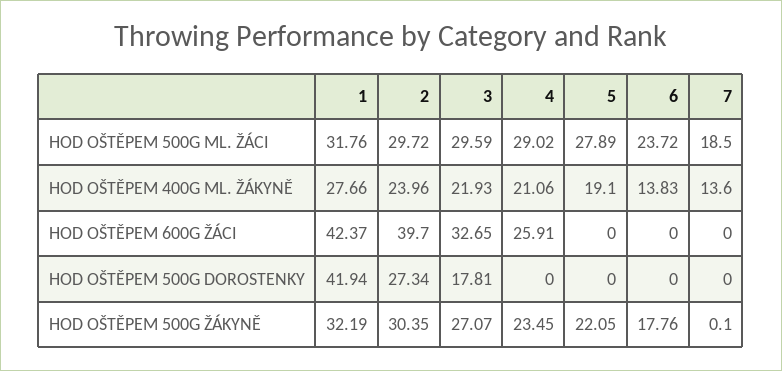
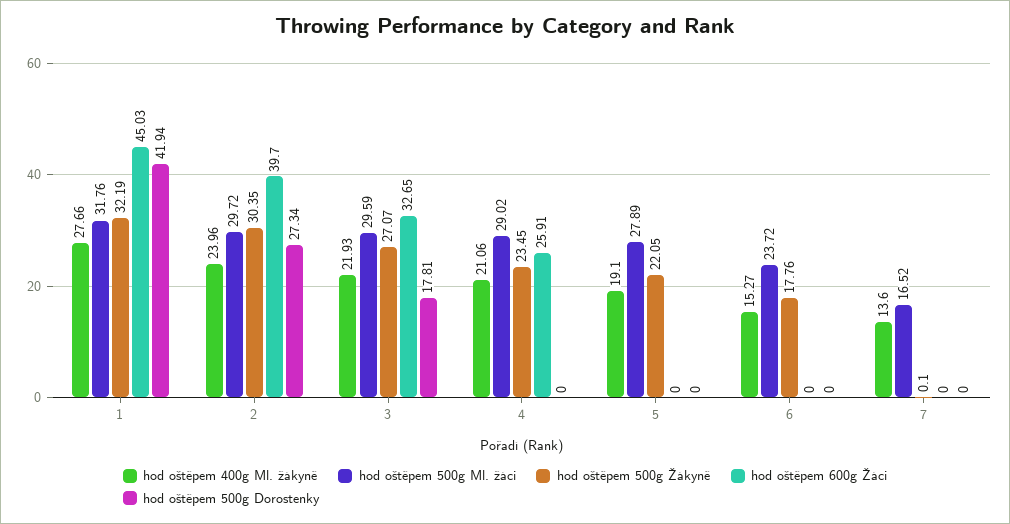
HOD OŠTĚPEM 500G ML. ŽÁCI, 7: 18.5 -> 16.52
HOD OŠTĚPEM 400G ML. ŽÁKYNĚ, 6: 13.83 -> 15.27
HOD OŠTĚPEM 600G ŽÁCI, 1: 42.37 -> 45.03

